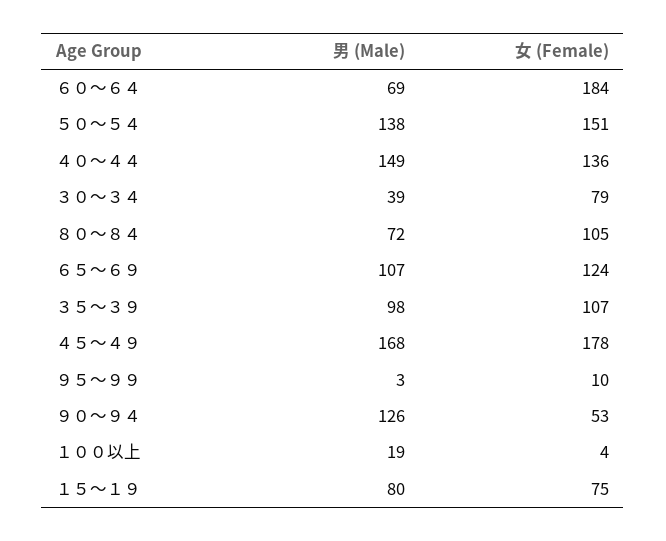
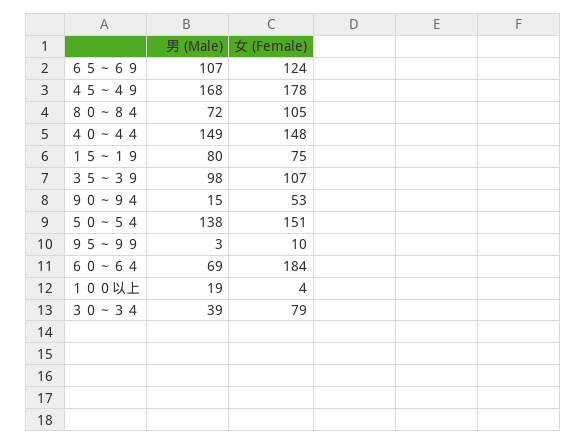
女 (Female), ４０～４４: 136 -> 148
男 (Male), ９０～９４: 126 -> 15

